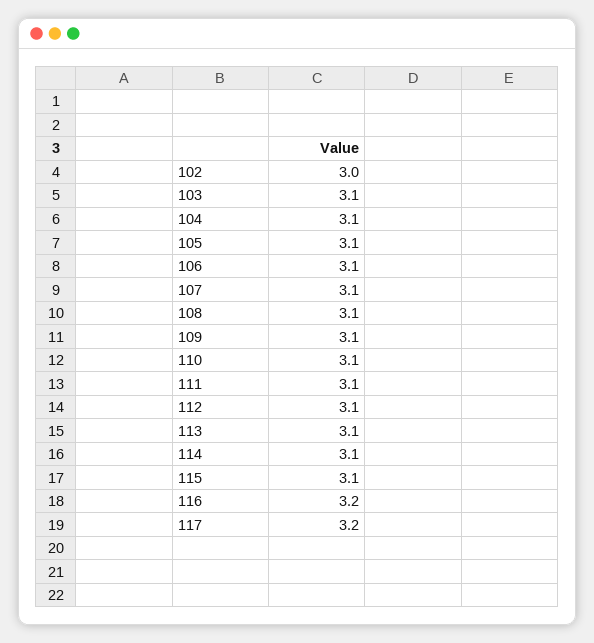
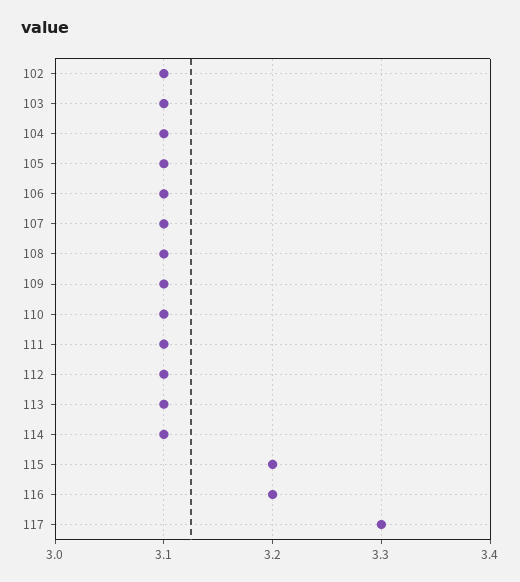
102: 3 -> 3.1
115: 3.1 -> 3.2
117: 3.2 -> 3.3

